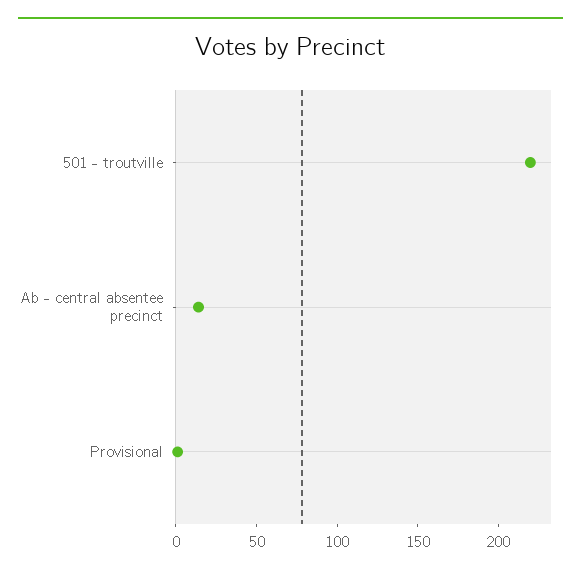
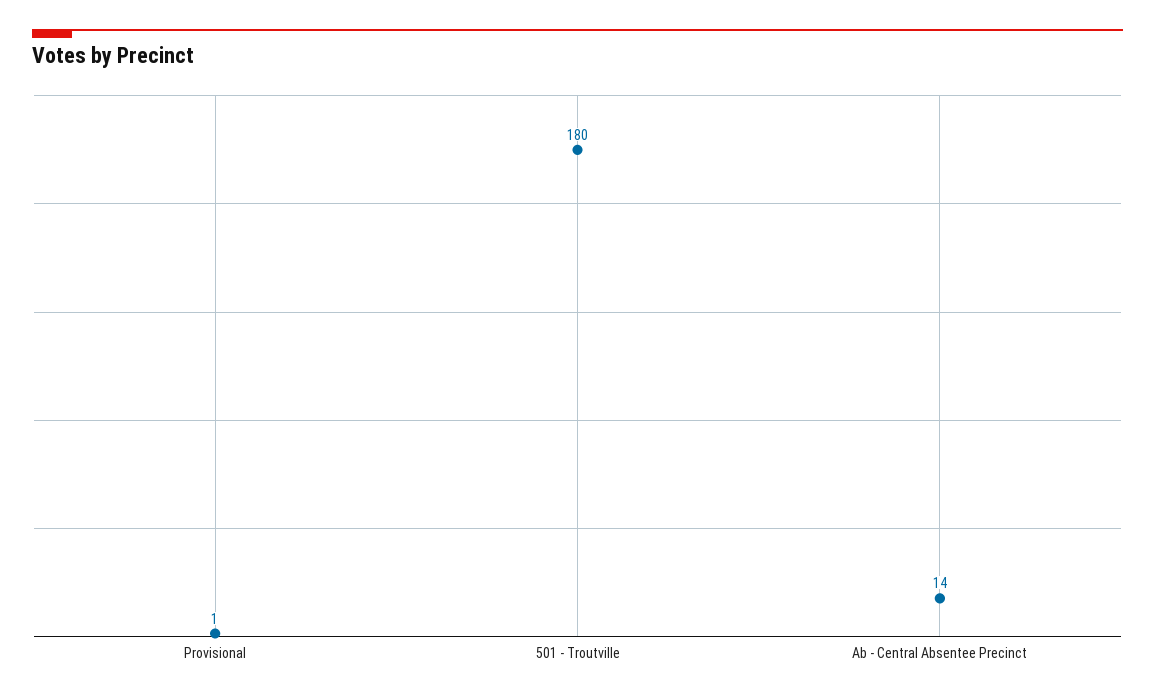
501 - troutville: 220 -> 180

